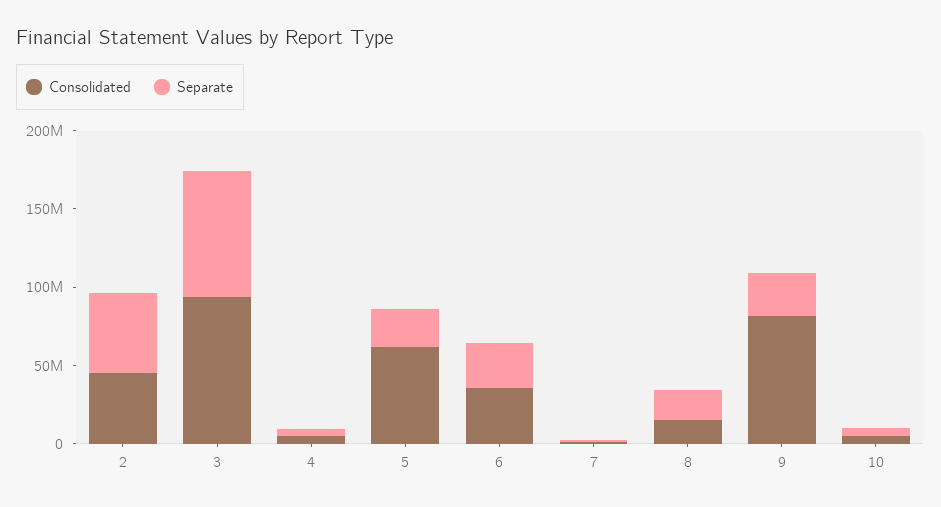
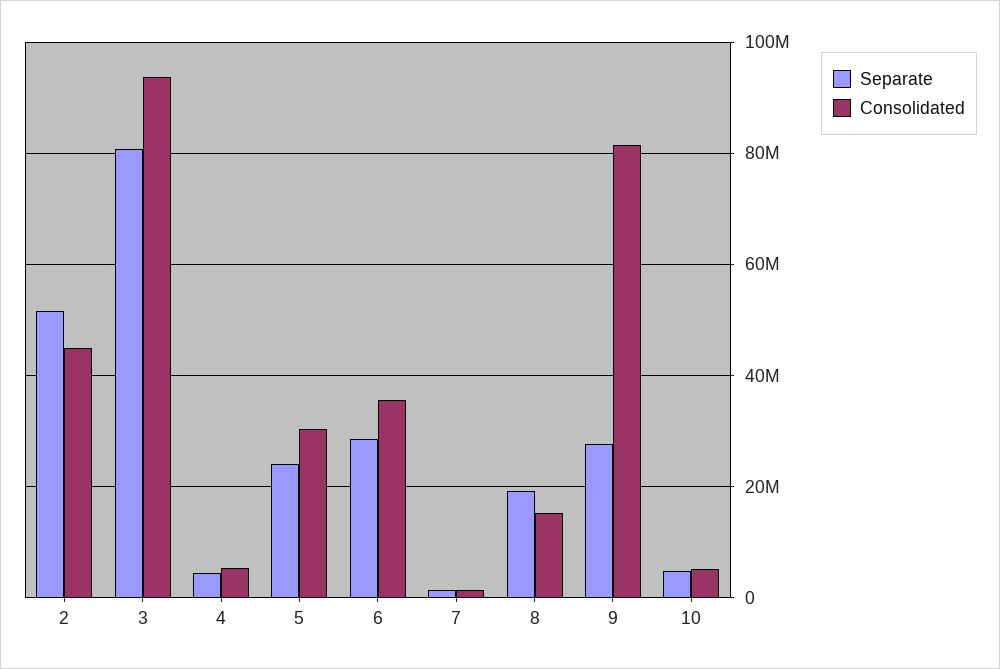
Consolidated, 5: 60000000 -> 30000000

